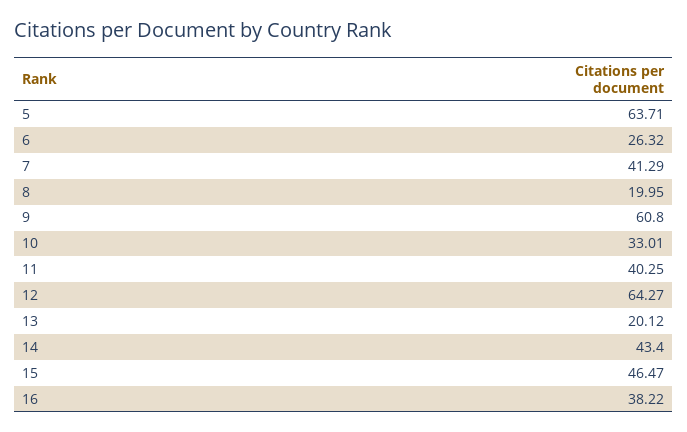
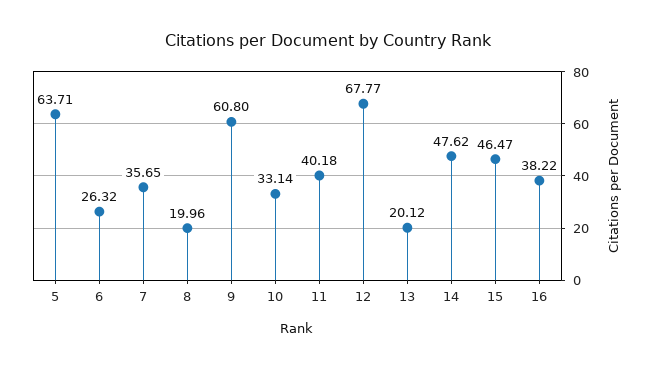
7: 41.29 -> 35.65
8: 19.95 -> 19.96
10: 33.01 -> 33.14
11: 40.25 -> 40.18
12: 64.27 -> 67.77
14: 43.4 -> 47.62

